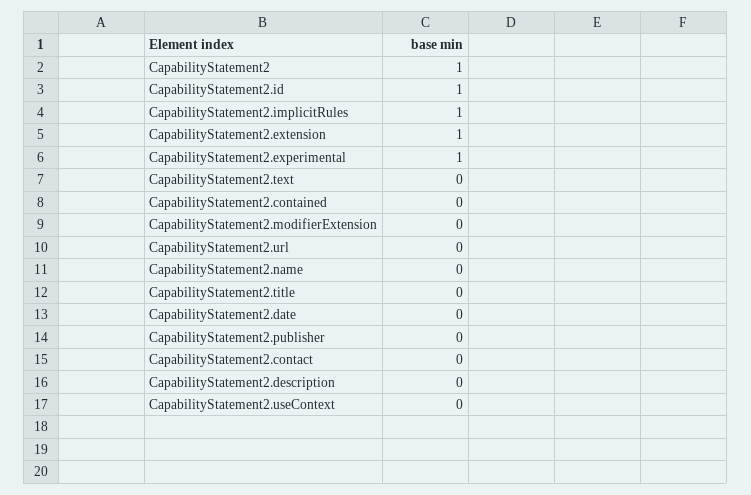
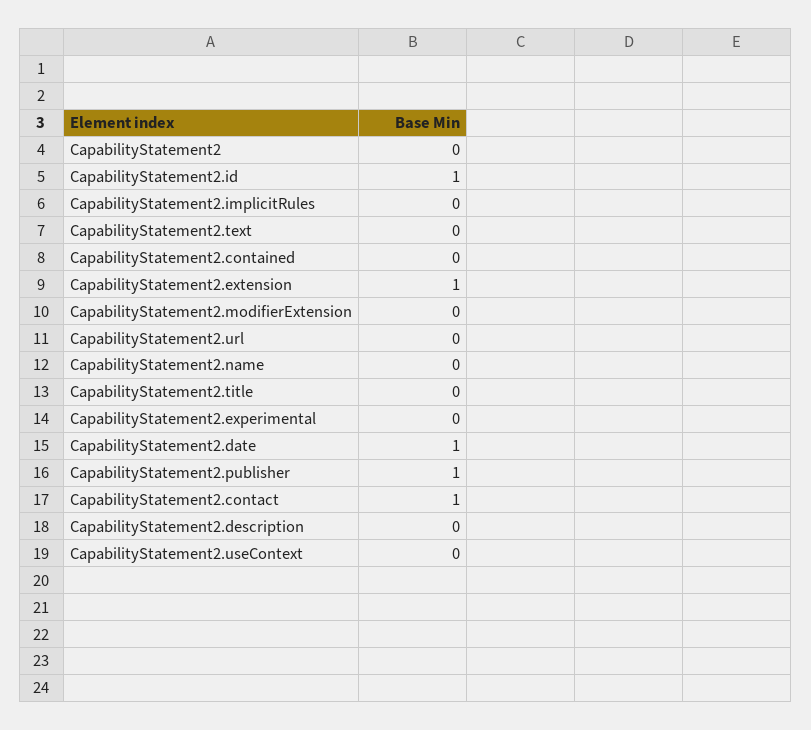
CapabilityStatement2: 1 -> 0
CapabilityStatement2.implicitRules: 1 -> 0
CapabilityStatement2.experimental: 1 -> 0
CapabilityStatement2.date: 0 -> 1
CapabilityStatement2.publisher: 0 -> 1
CapabilityStatement2.contact: 0 -> 1

